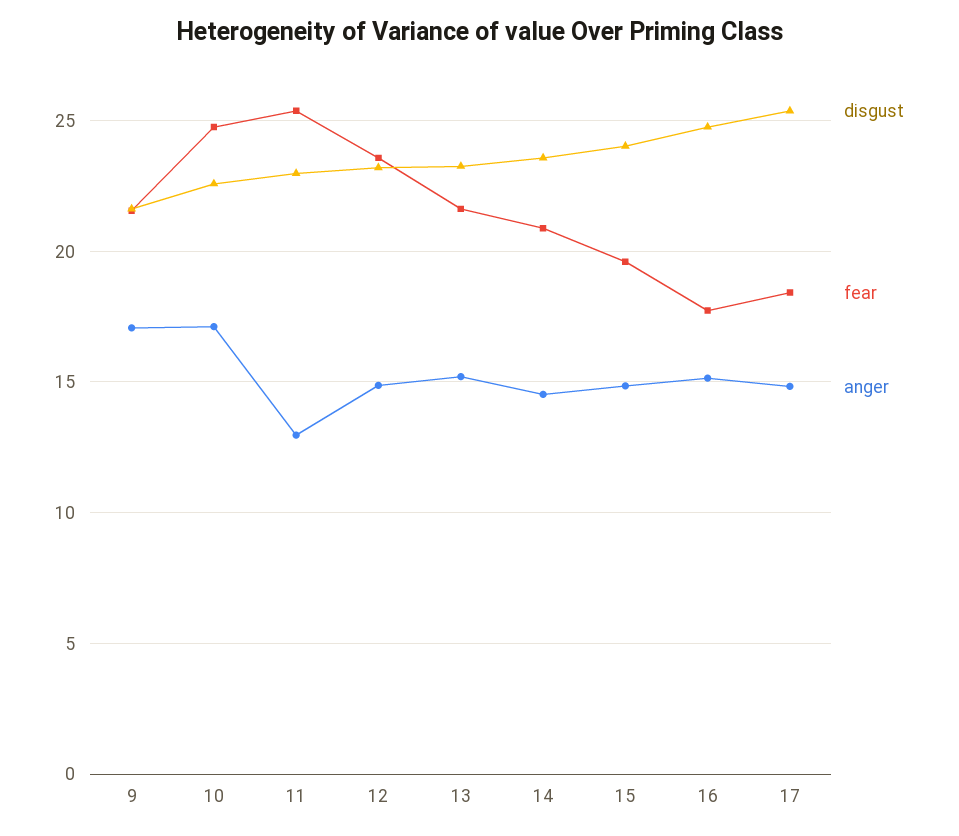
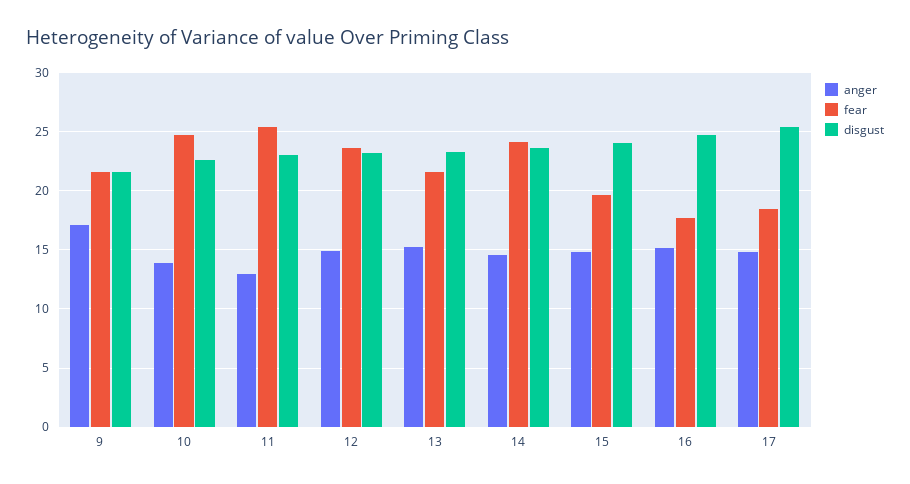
anger, 10: 17 -> 14
fear, 14: 21 -> 24

